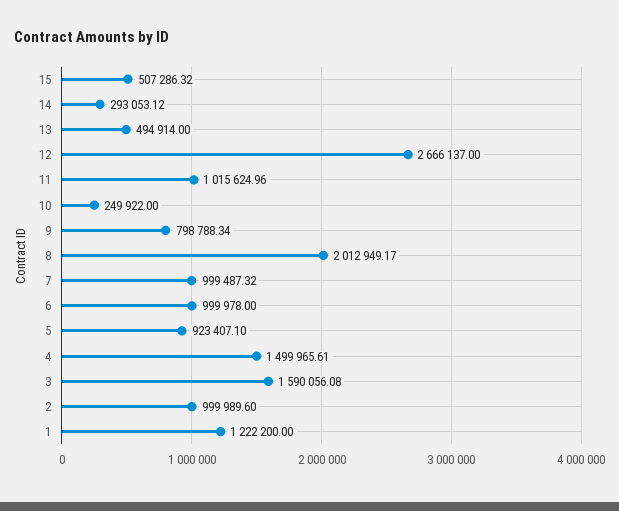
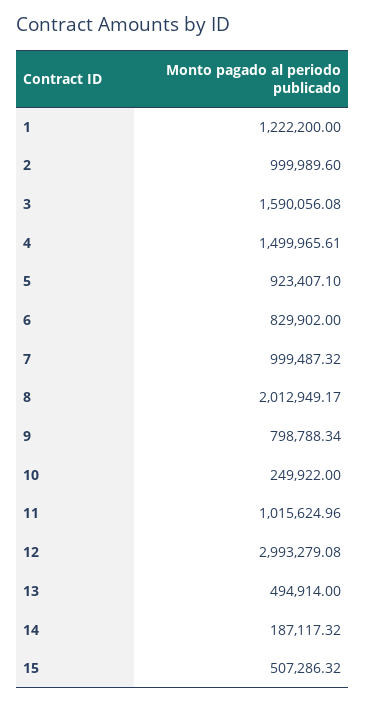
14: 293053.12 -> 187117.32
12: 2666137 -> 2993279.08
6: 999978 -> 829902

